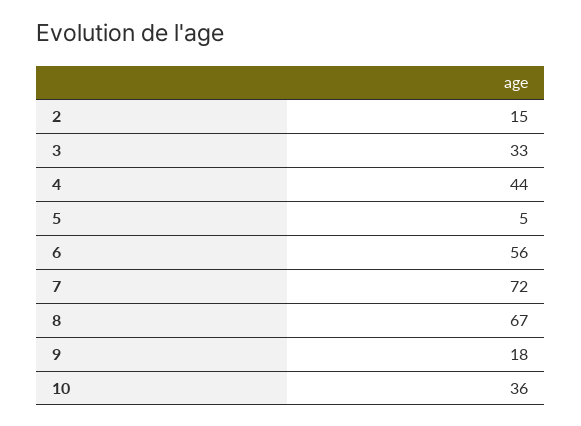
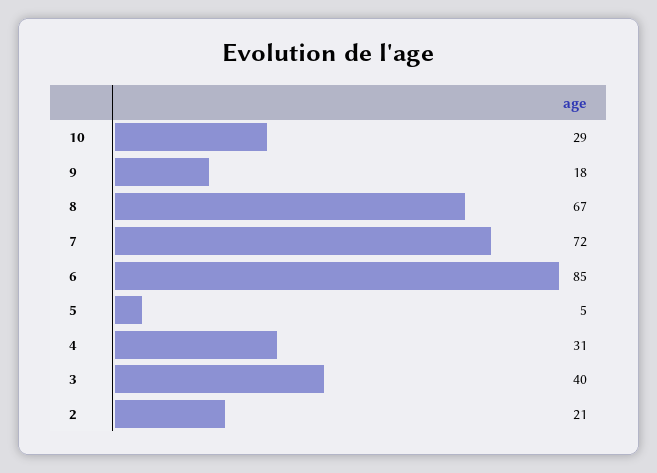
2: 15 -> 21
3: 33 -> 40
4: 44 -> 31
6: 56 -> 85
10: 36 -> 29

